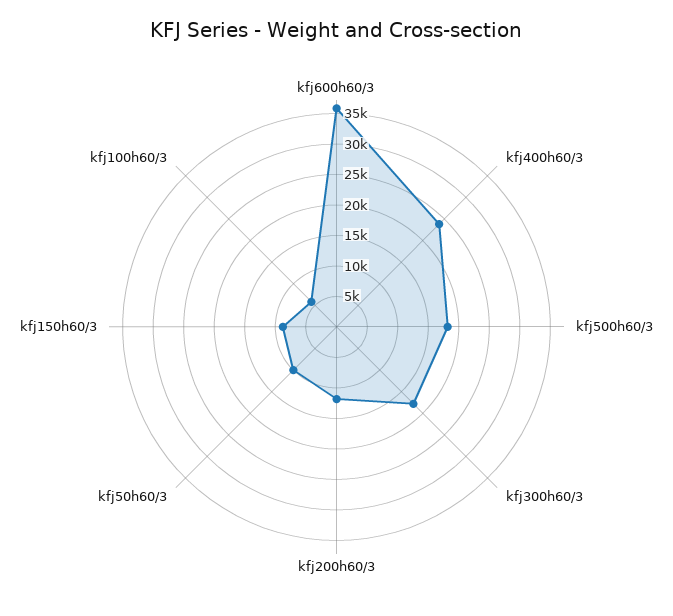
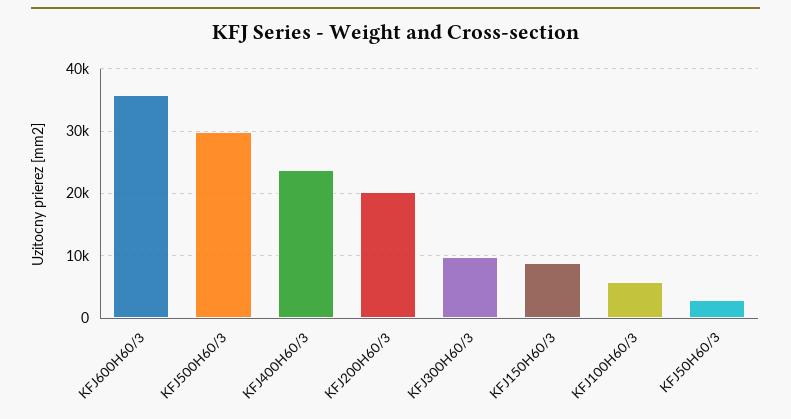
kfj500h60/3: 17500 -> 30000
kfj300h60/3: 17500 -> 10000
kfj200h60/3: 12500 -> 20000
kfj50h60/3: 10000 -> 3000

